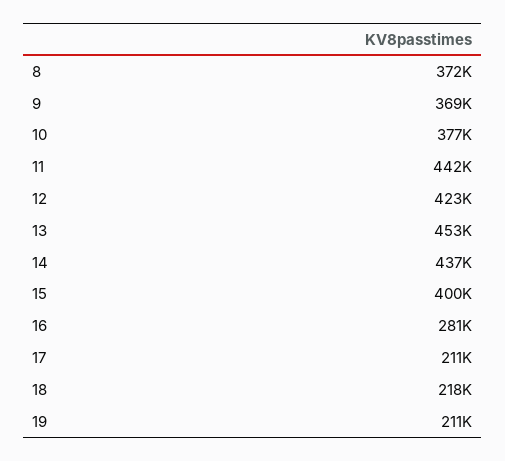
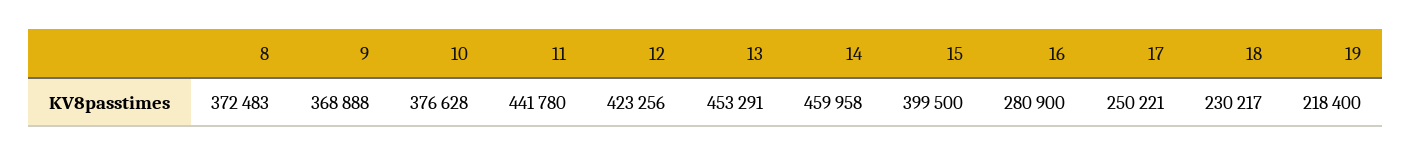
14: 437000 -> 459958
17: 211000 -> 250221
18: 218000 -> 230217
19: 211000 -> 218400

